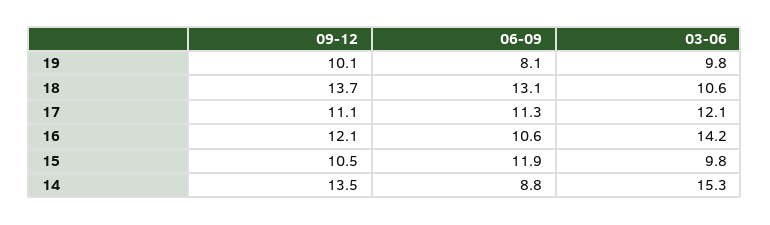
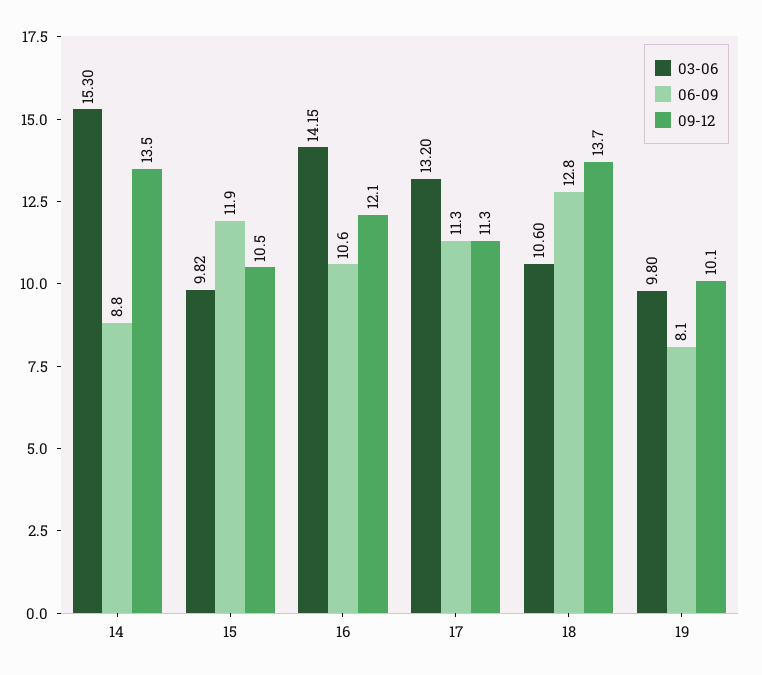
06-09, 18: 13.1 -> 12.8
09-12, 17: 11.1 -> 11.3
03-06, 17: 12.1 -> 13.2

